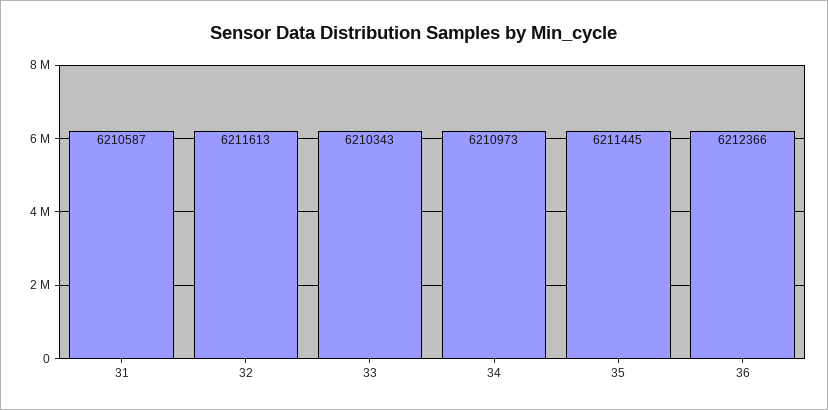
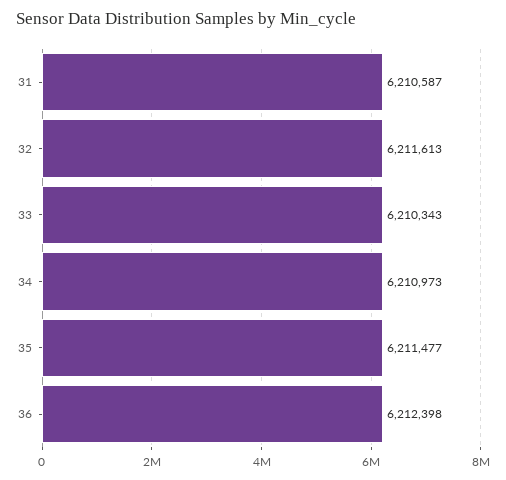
35: 6211445 -> 6211477
36: 6212366 -> 6212398

